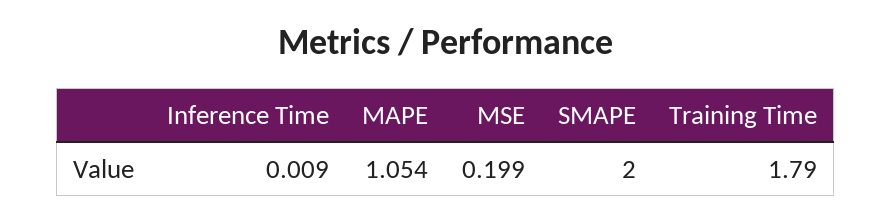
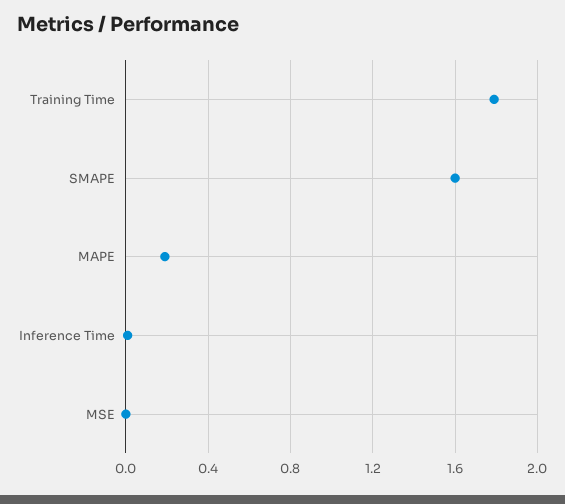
MAPE: 1.054 -> 0.2
MSE: 0.199 -> 0
SMAPE: 2 -> 1.6

